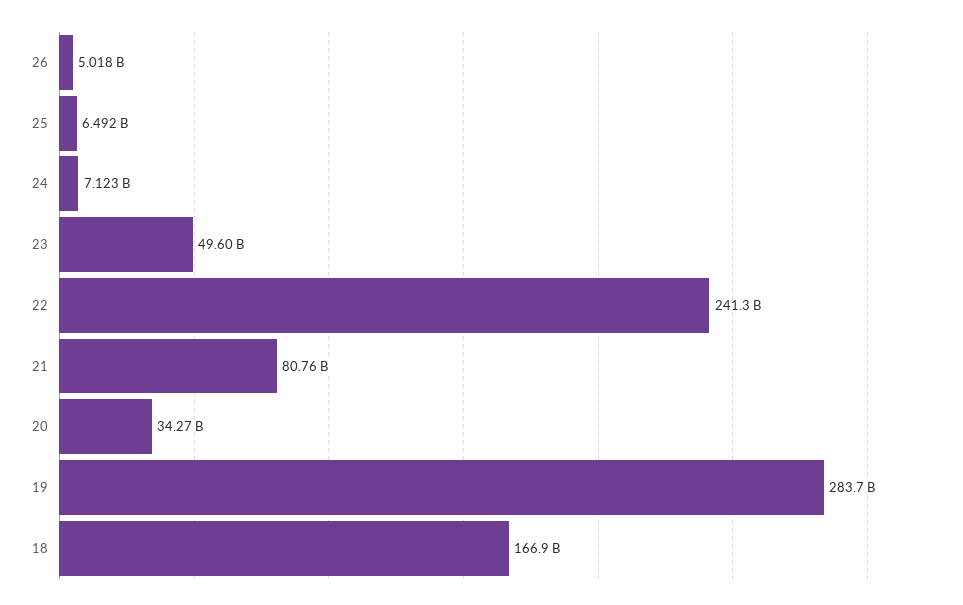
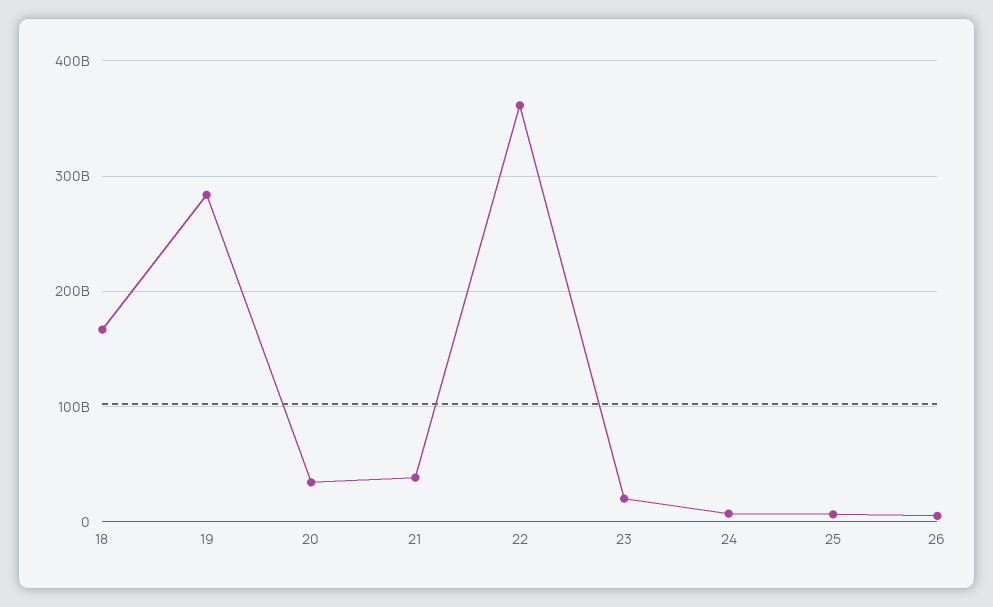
23: 49600000000 -> 20000000000
22: 241300000000 -> 360000000000
21: 80760000000 -> 40000000000

